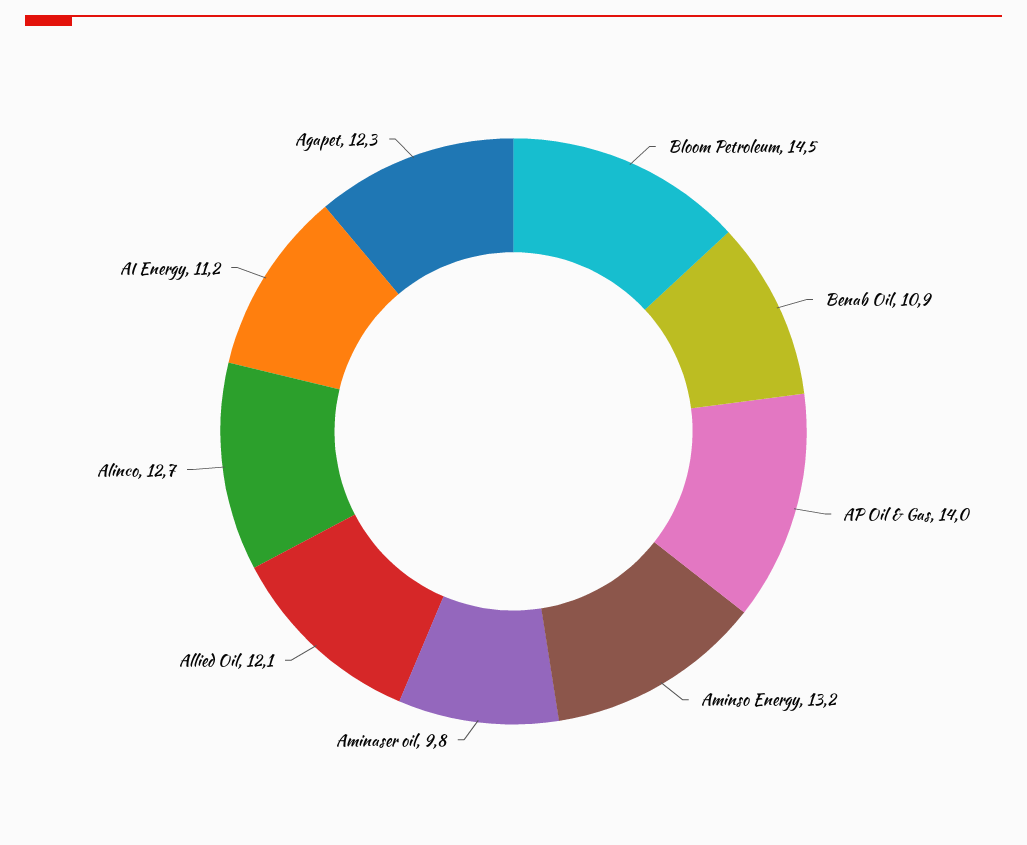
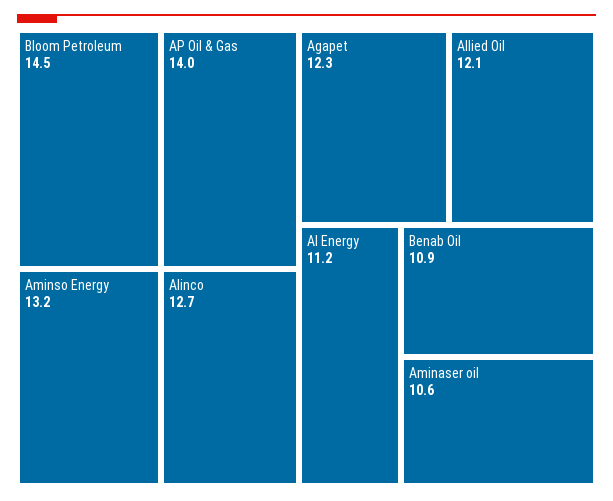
Aminaser oil: 9.8 -> 10.6

